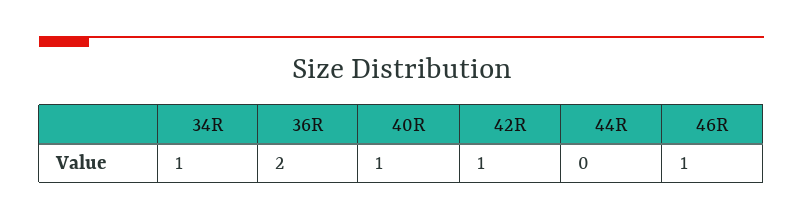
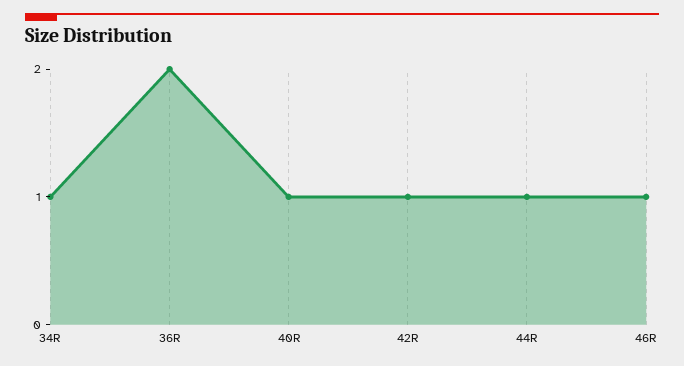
44R: 0 -> 1

